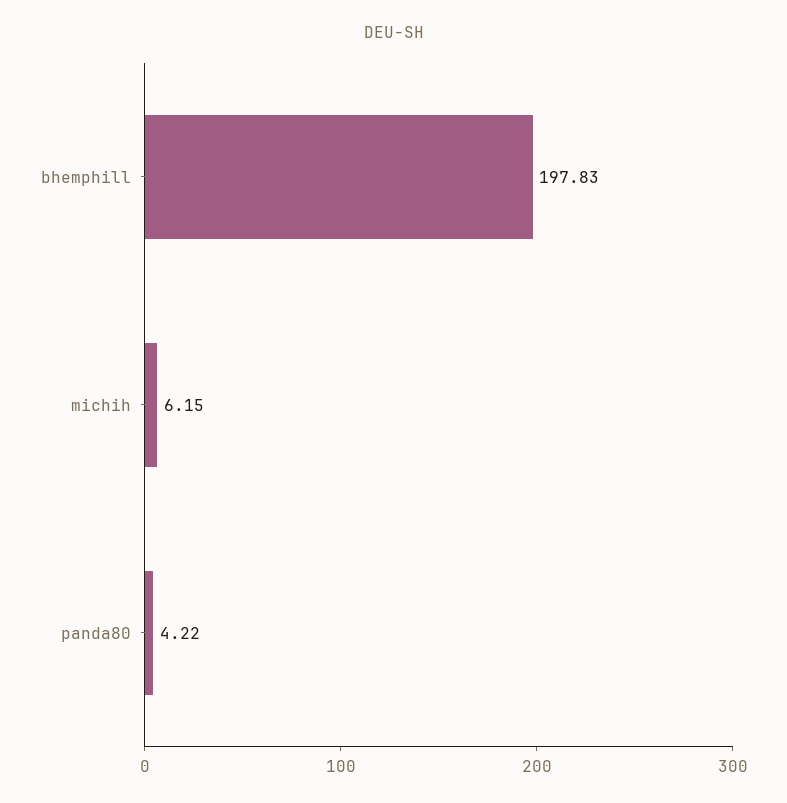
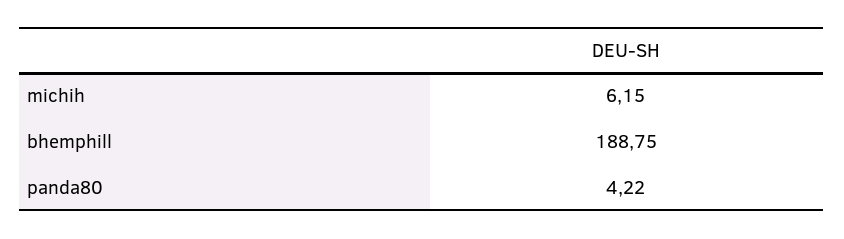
bhemphill: 197.83 -> 188.75

